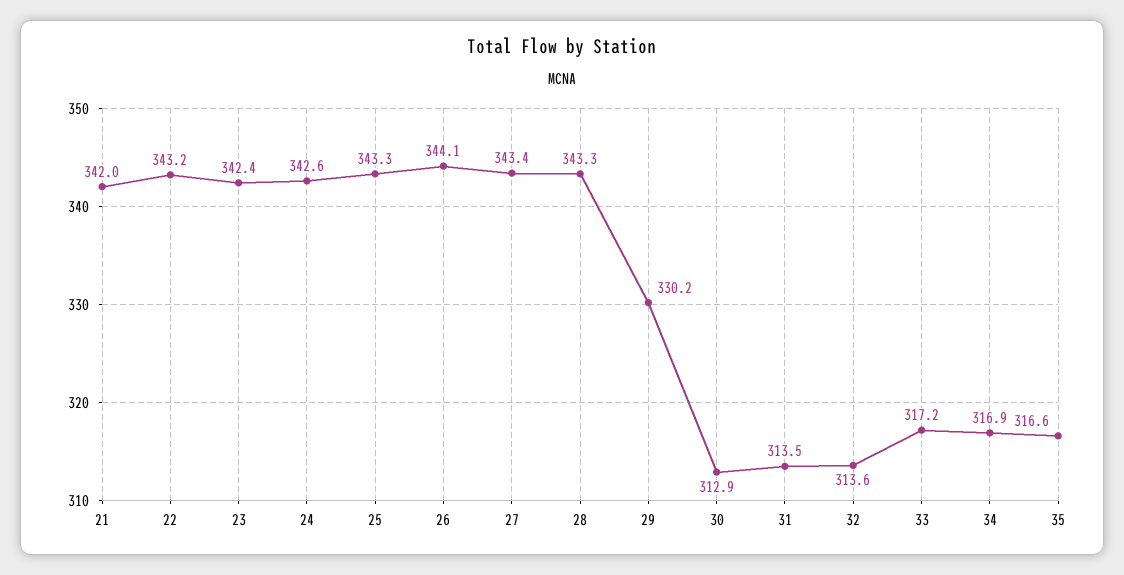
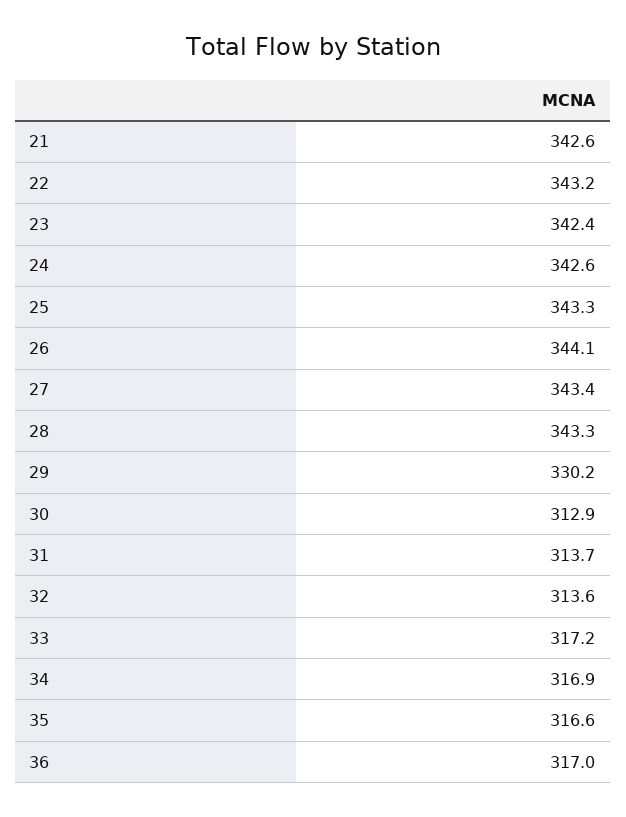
21: 342 -> 342.6
31: 313.5 -> 313.7
36: none -> 317

